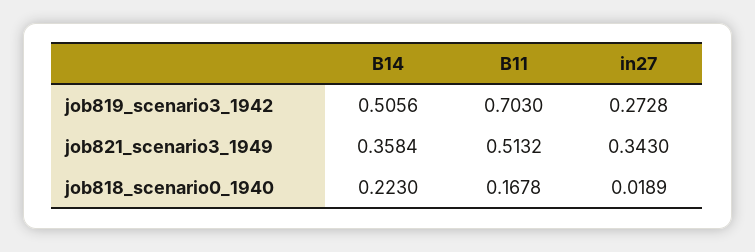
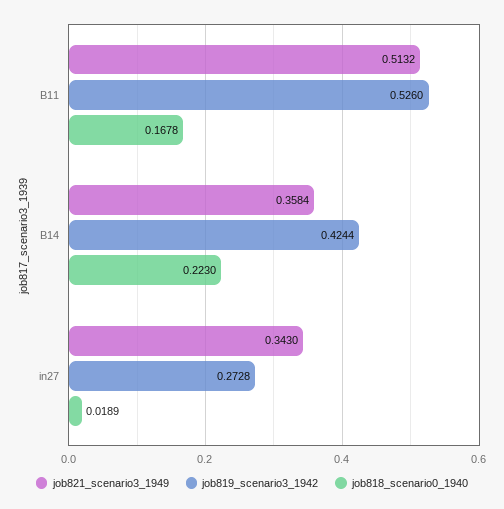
job819_scenario3_1942, B14: 0.5056 -> 0.4244
job819_scenario3_1942, B11: 0.703 -> 0.526

